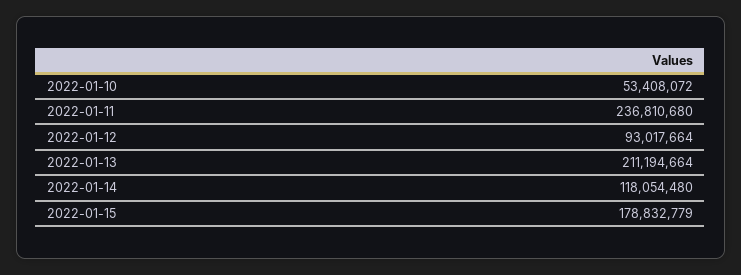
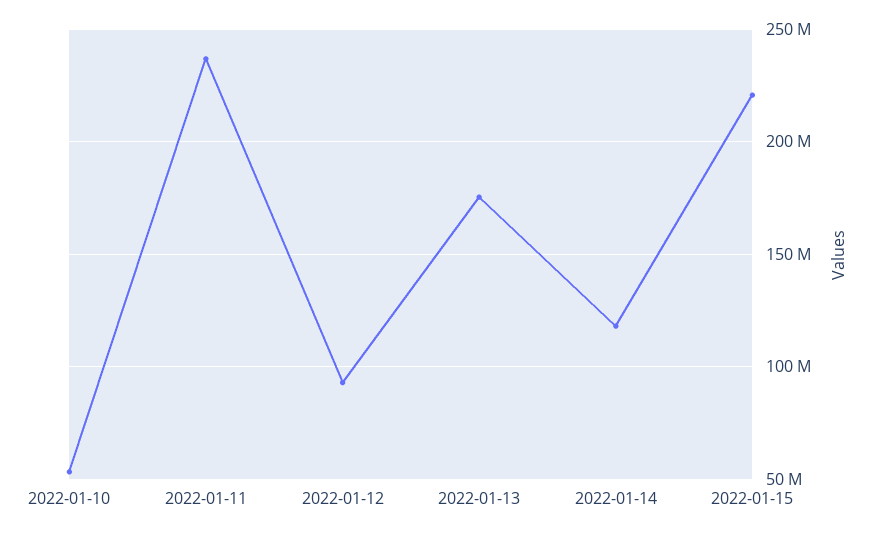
2022-01-13: 211194664 -> 175000000
2022-01-15: 178832779 -> 220000000

